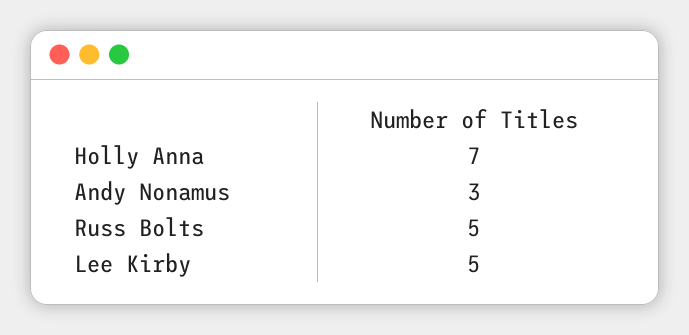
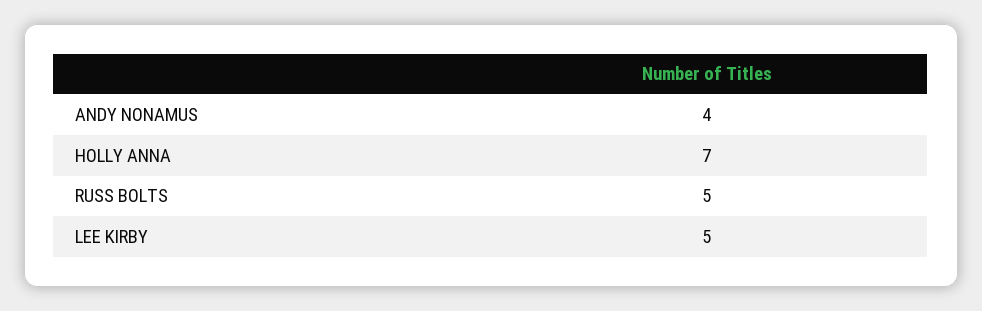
Andy Nonamus: 3 -> 4

